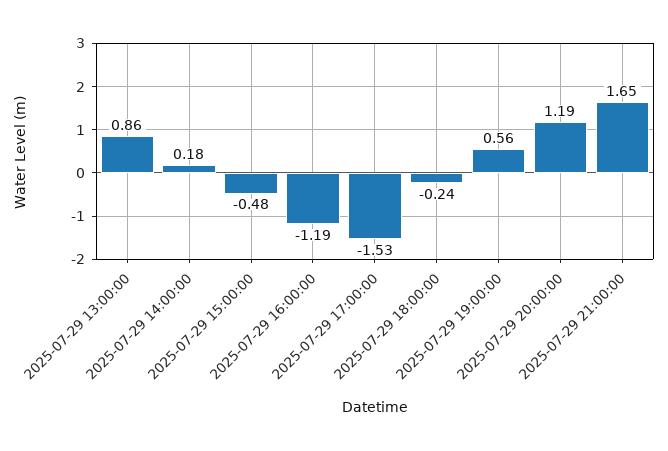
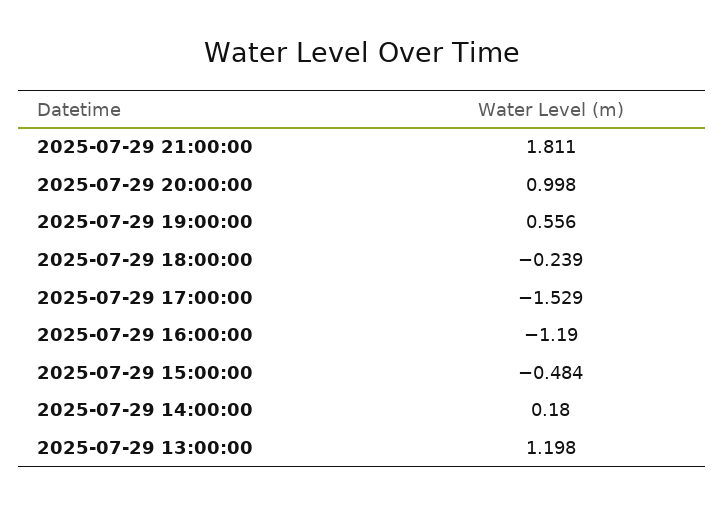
2025-07-29 13:00:00: 0.86 -> 1.198
2025-07-29 20:00:00: 1.19 -> 0.998
2025-07-29 21:00:00: 1.65 -> 1.811

